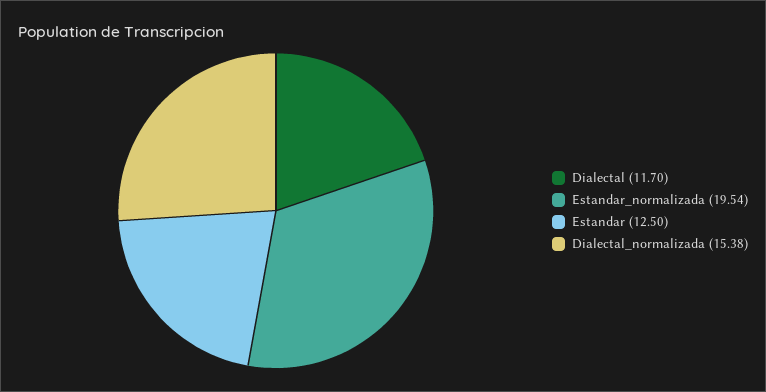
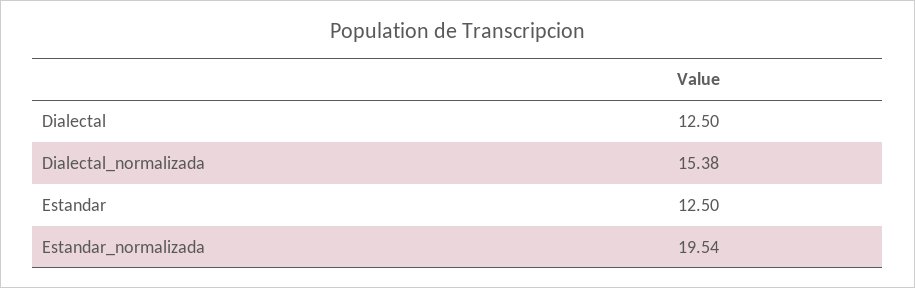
Dialectal: 11.7 -> 12.5

